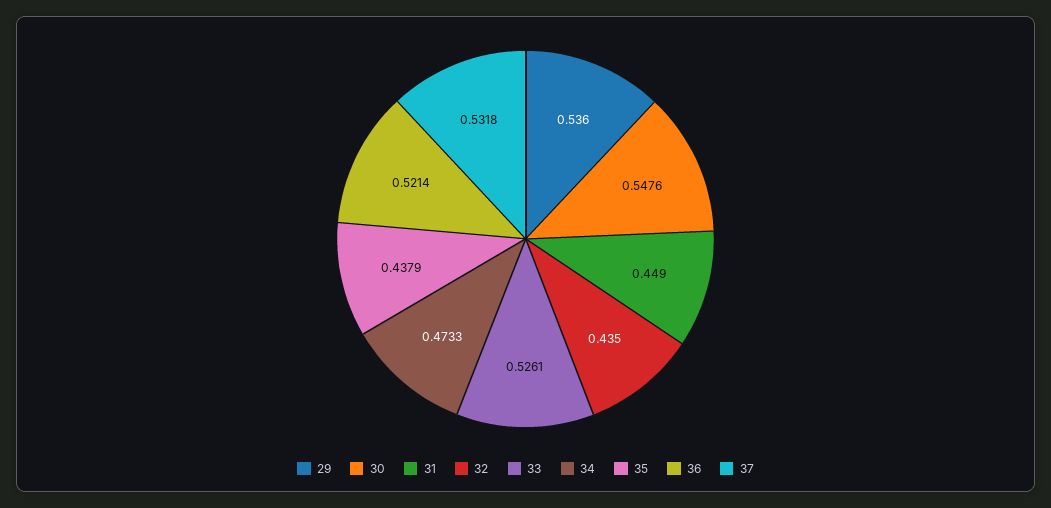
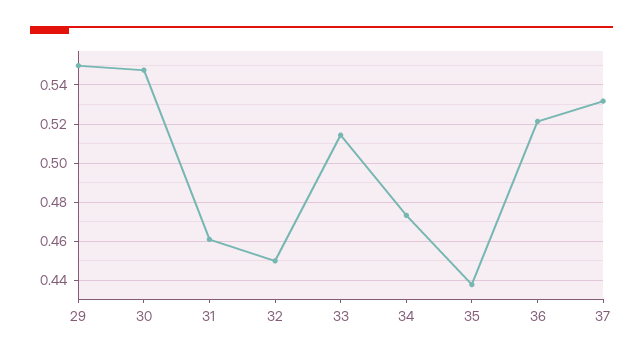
29: 0.536 -> 0.55
31: 0.449 -> 0.46
32: 0.435 -> 0.45
33: 0.5261 -> 0.515

